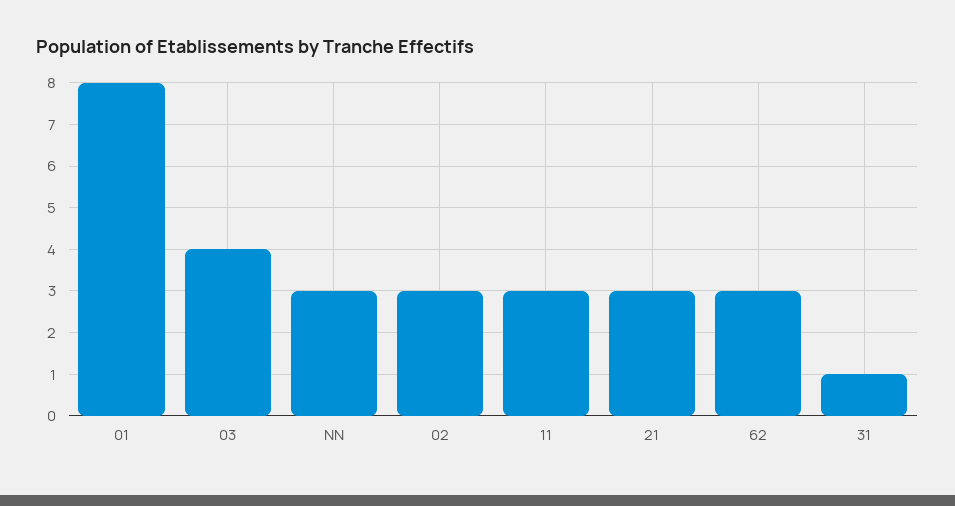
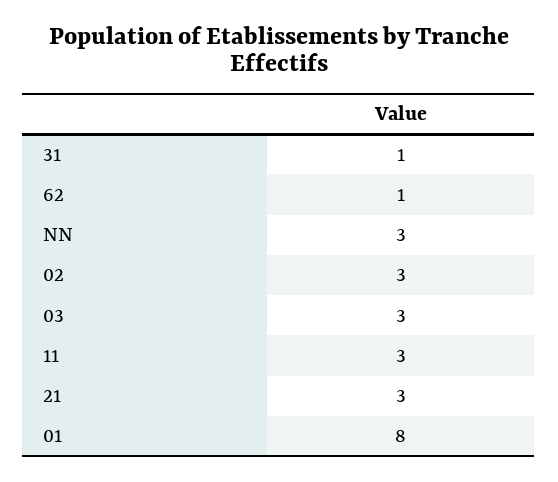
03: 4 -> 3
62: 3 -> 1

